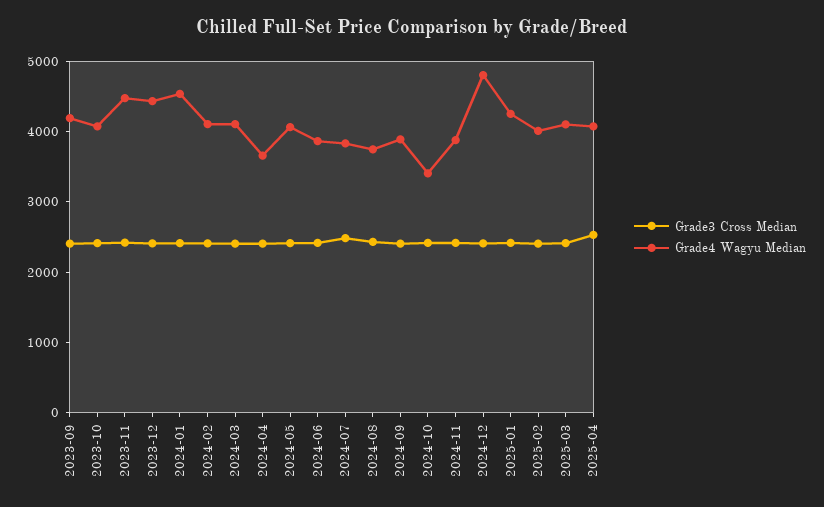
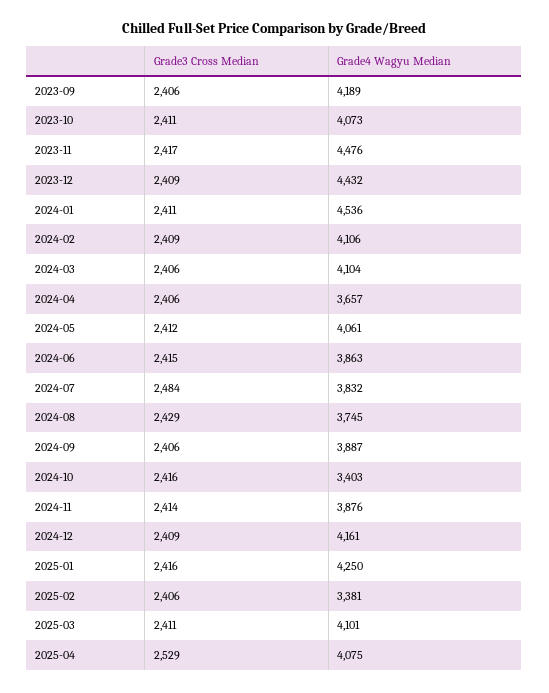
Grade4 Wagyu Median, 2024-12: 4800 -> 4161
Grade4 Wagyu Median, 2025-02: 4000 -> 3381

